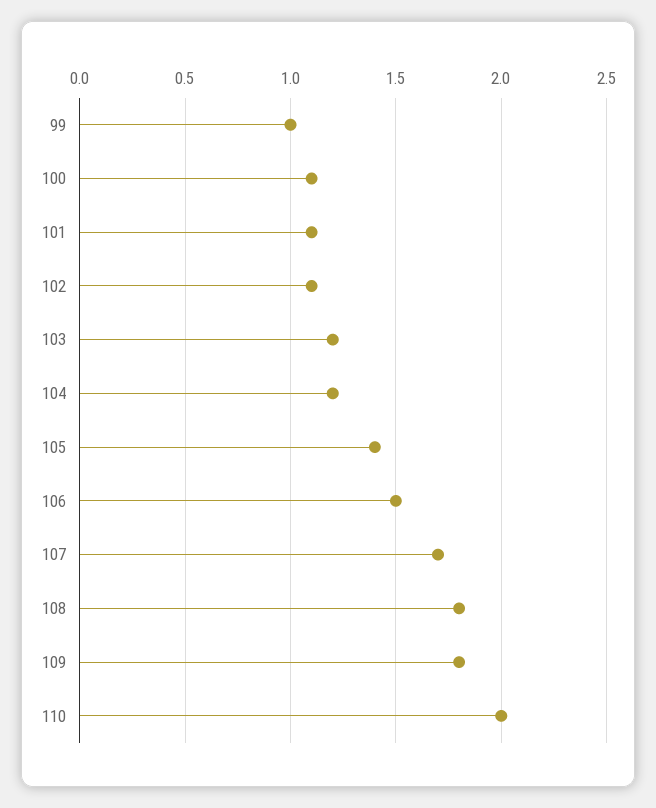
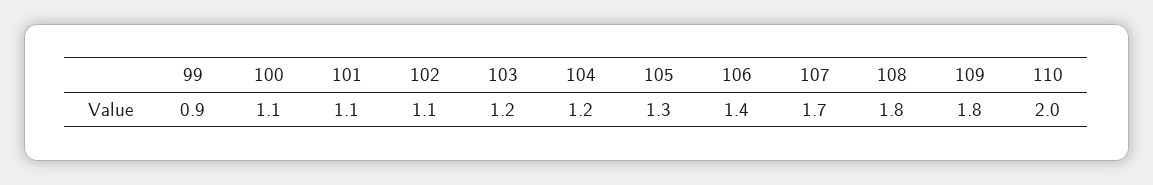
99: 1 -> 0.9
105: 1.4 -> 1.3
106: 1.5 -> 1.4

